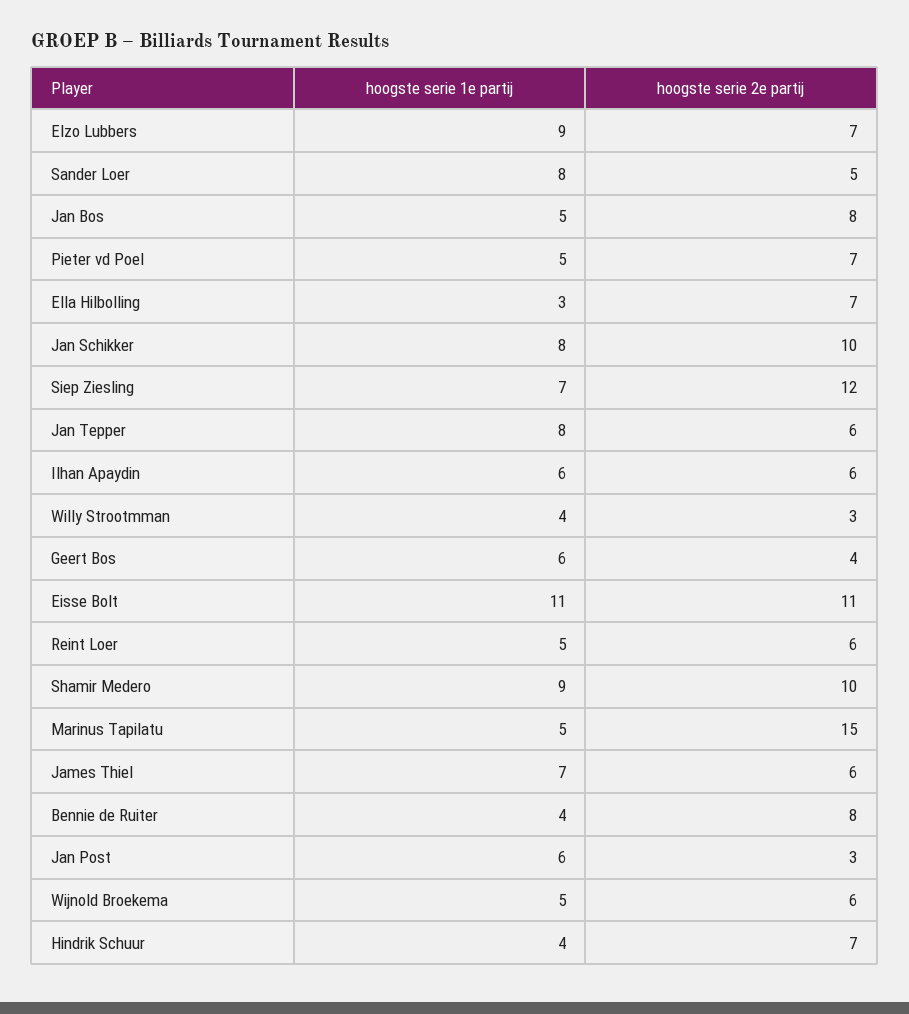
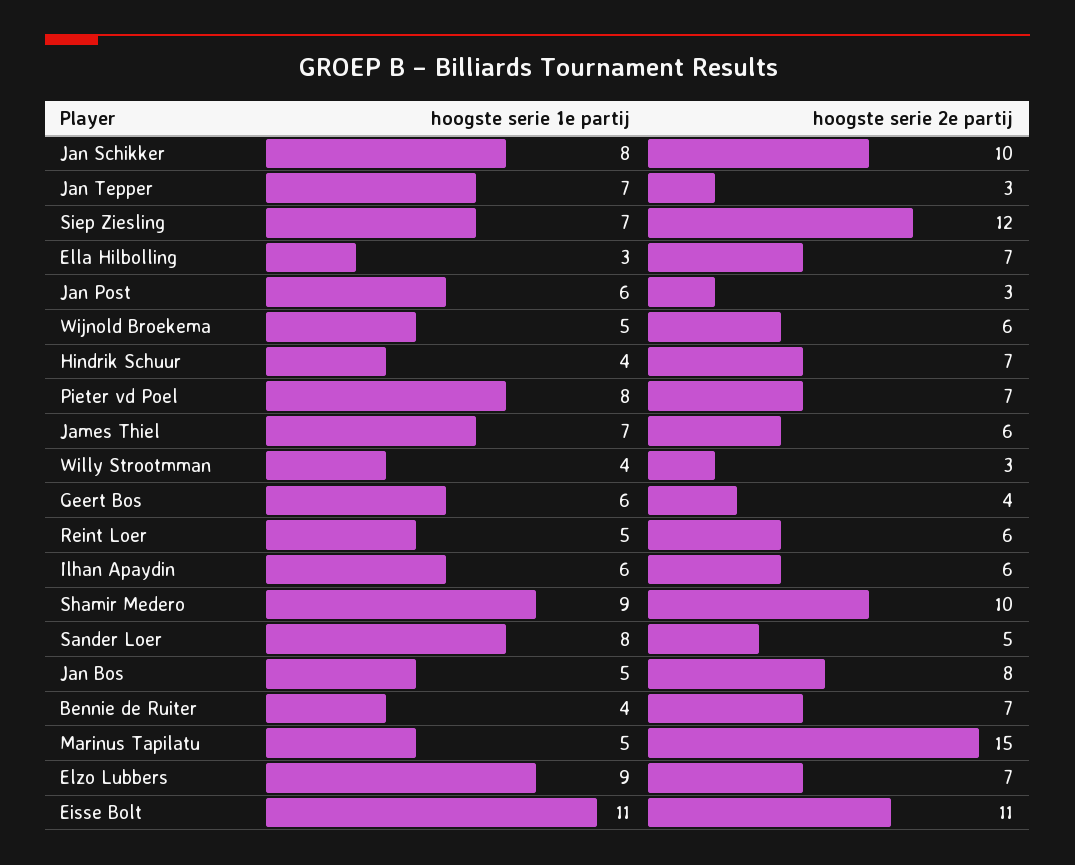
hoogste serie 1e partij, Pieter vd Poel: 5 -> 8
hoogste serie 1e partij, Jan Tepper: 8 -> 7
hoogste serie 2e partij, Jan Tepper: 6 -> 3
hoogste serie 2e partij, Bennie de Ruiter: 8 -> 7

